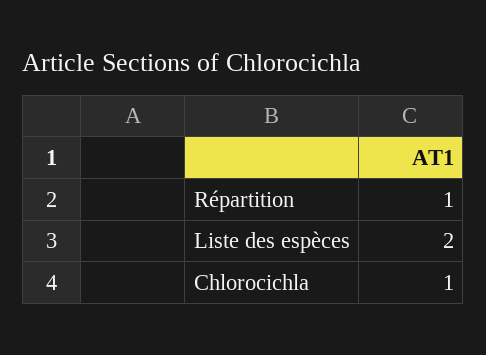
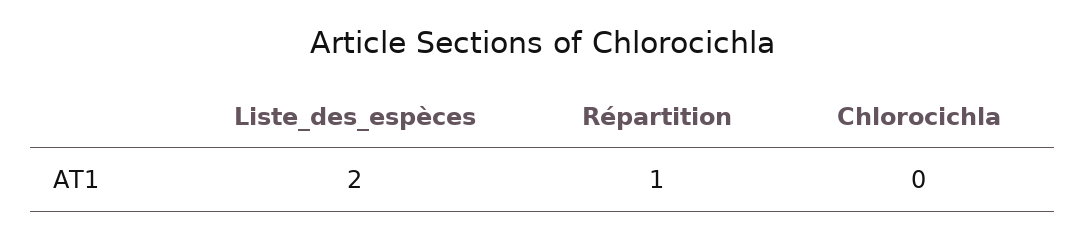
Chlorocichla: 1 -> 0

